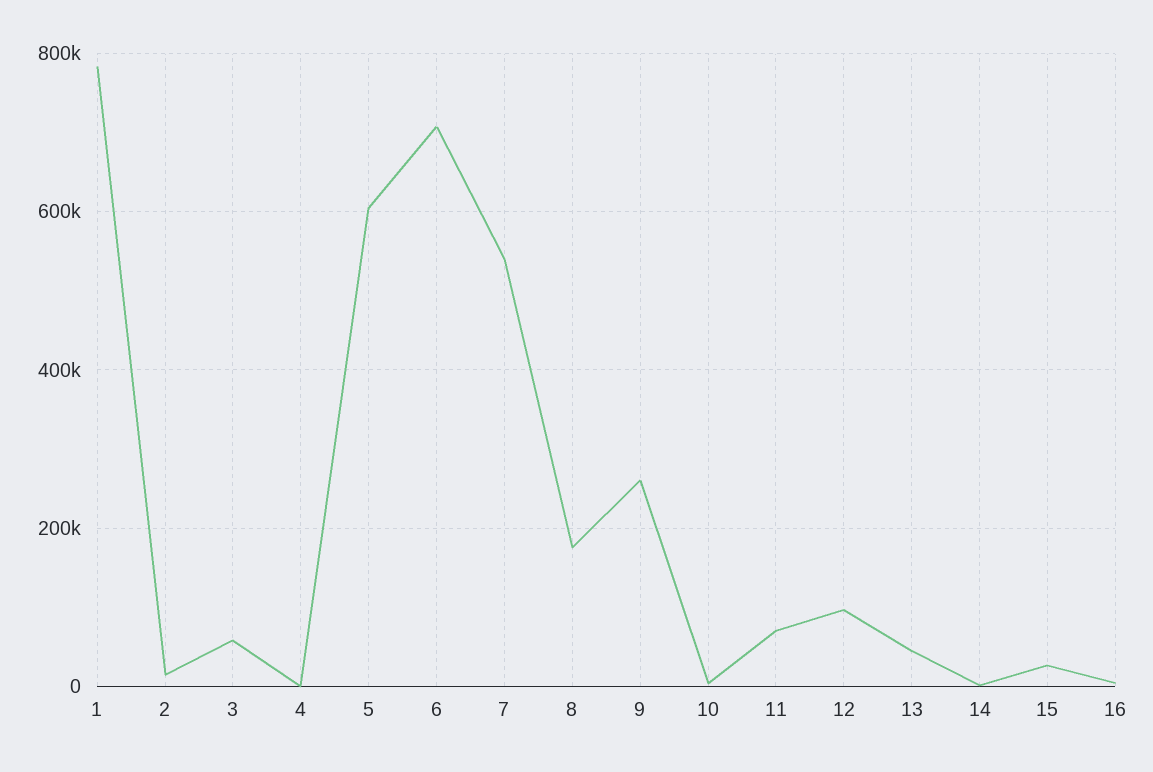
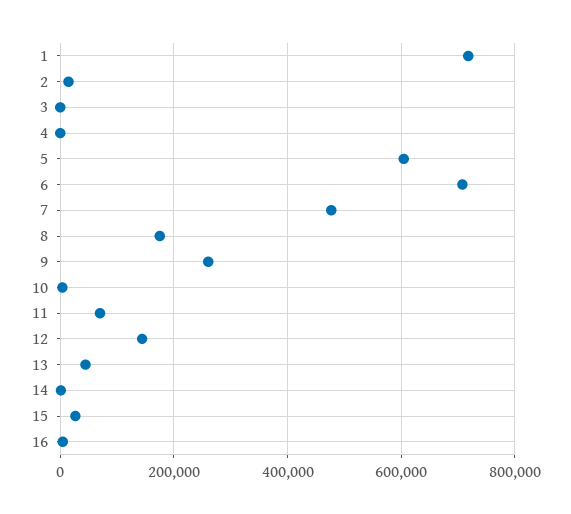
1: 780000 -> 720000
3: 60000 -> 0
7: 540000 -> 480000
12: 100000 -> 140000

